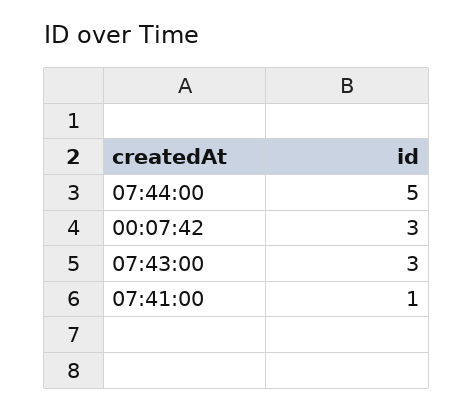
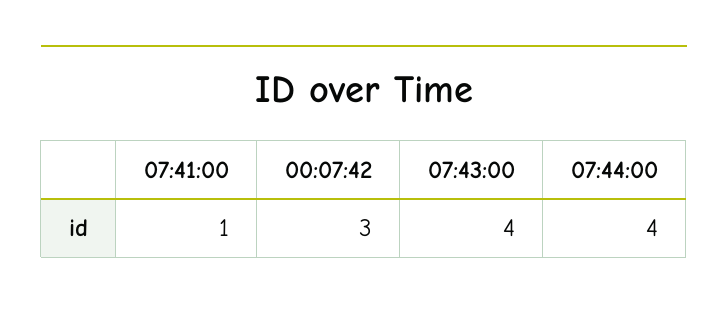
07:44:00: 5 -> 4
07:43:00: 3 -> 4

